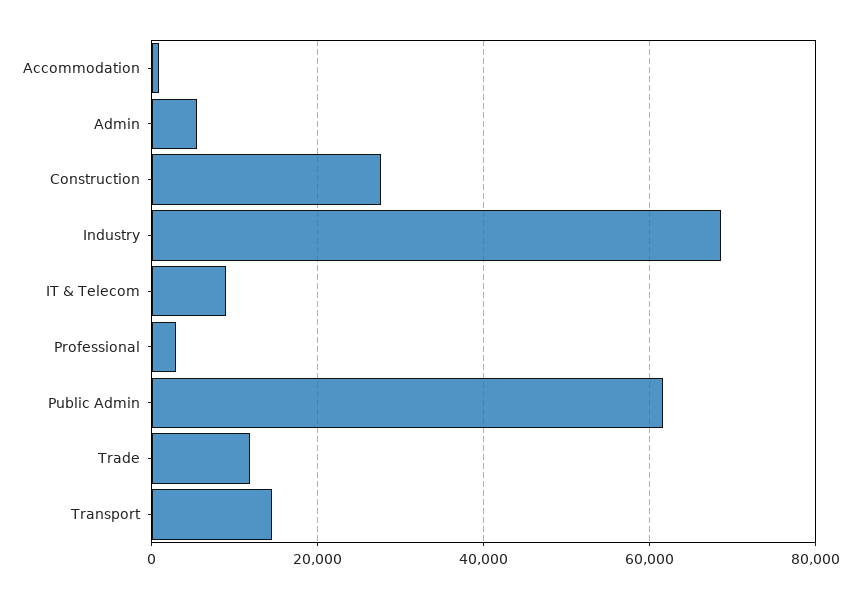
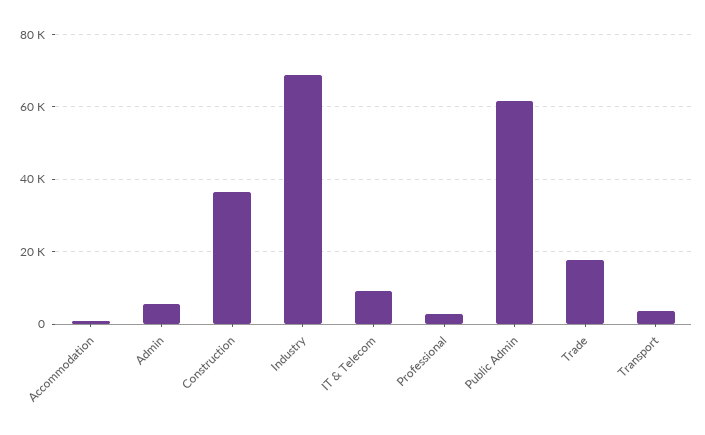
Construction: 28000 -> 36000
Trade: 12000 -> 18000
Transport: 14000 -> 4000

